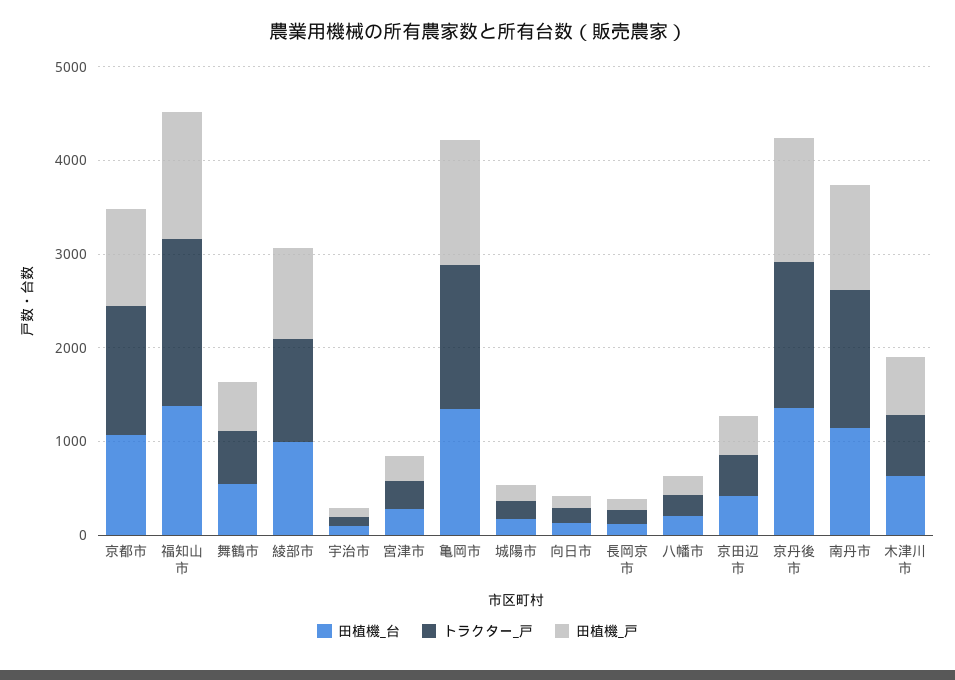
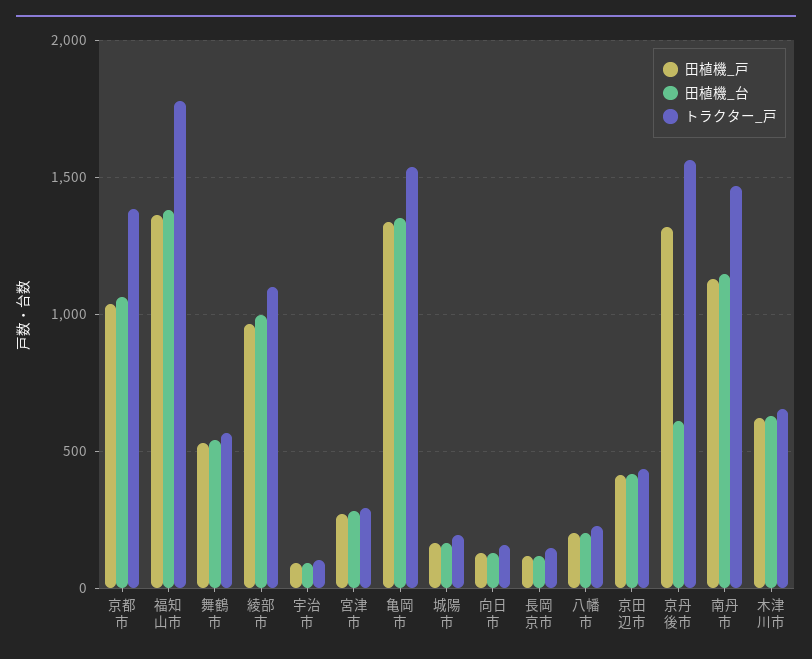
田植機_台, 京丹後市: 1400 -> 600

